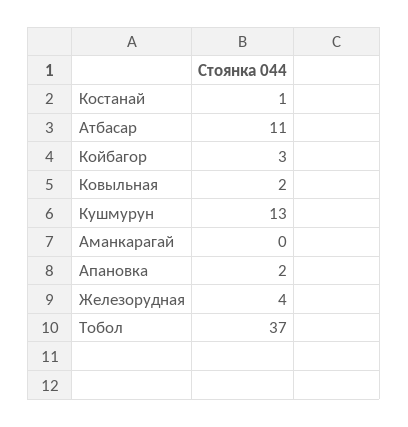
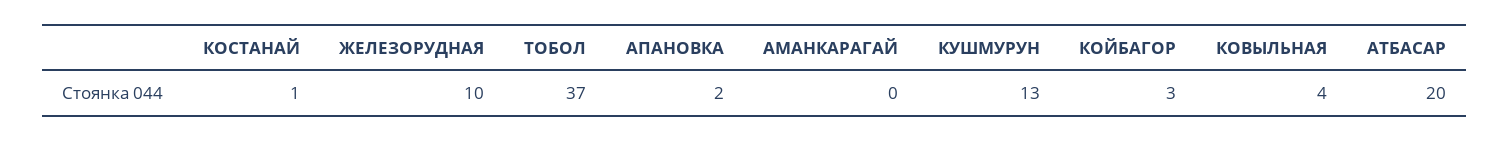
Атбасар: 11 -> 20
Ковыльная: 2 -> 4
Железорудная: 4 -> 10

